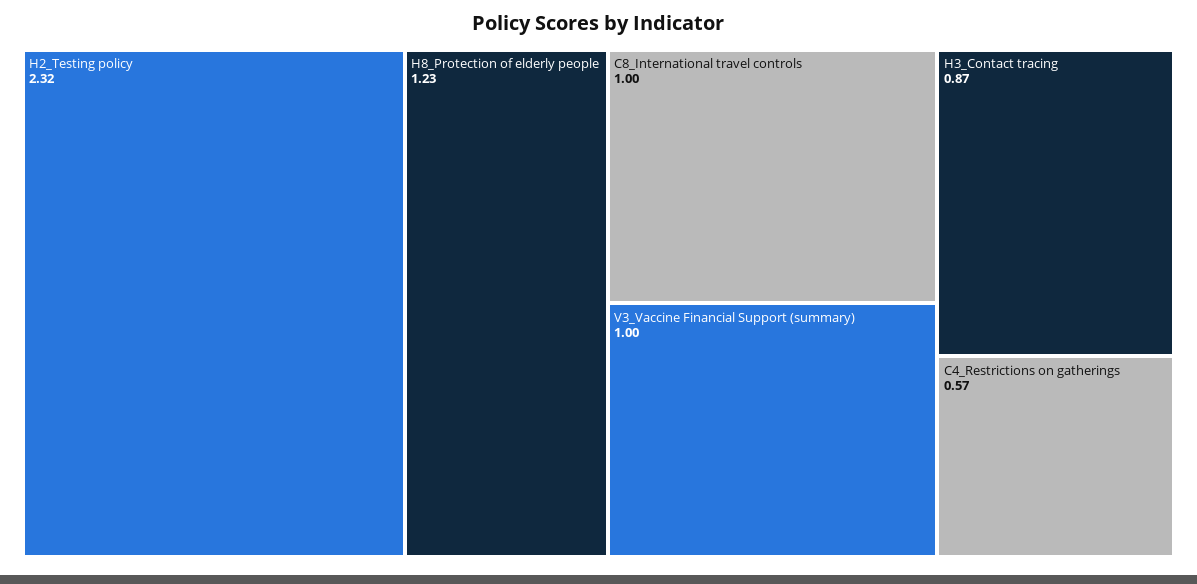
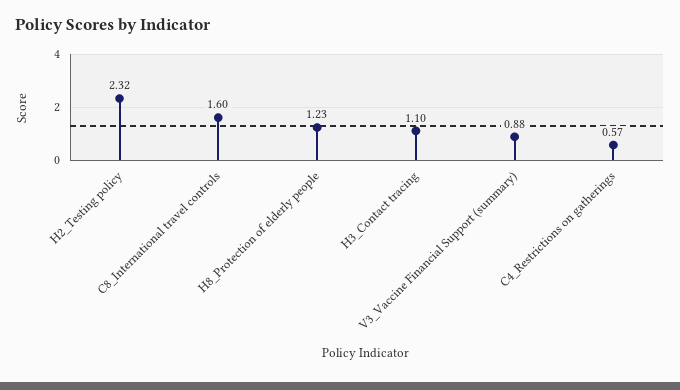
C8_International travel controls: 1 -> 1.6
V3_Vaccine Financial Support (summary): 1 -> 0.88
H3_Contact tracing: 0.87 -> 1.1

